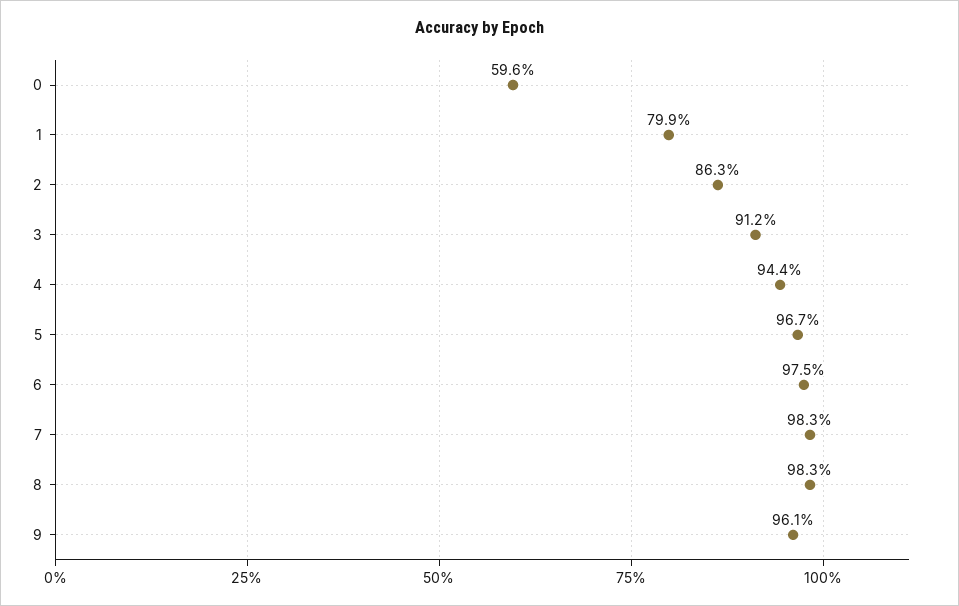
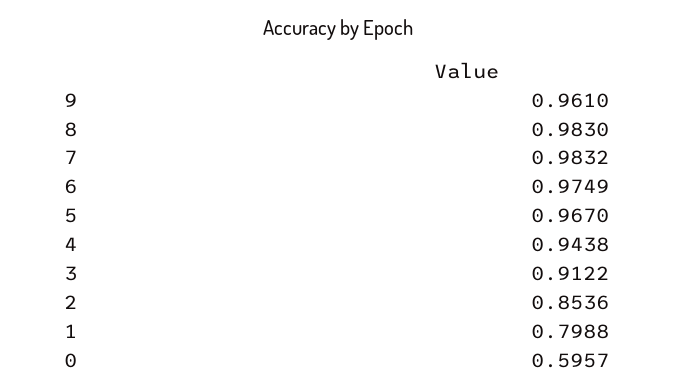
2: 0.863 -> 0.8536

